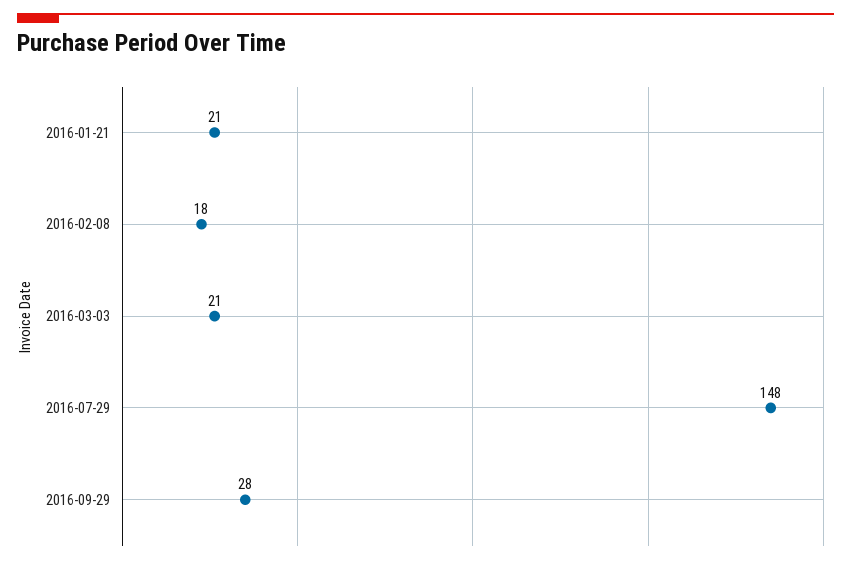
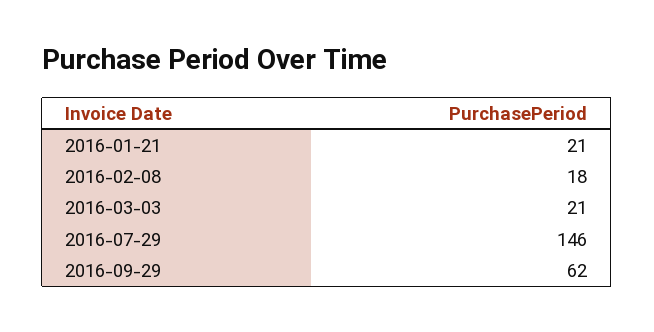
2016-07-29: 148 -> 146
2016-09-29: 28 -> 62

